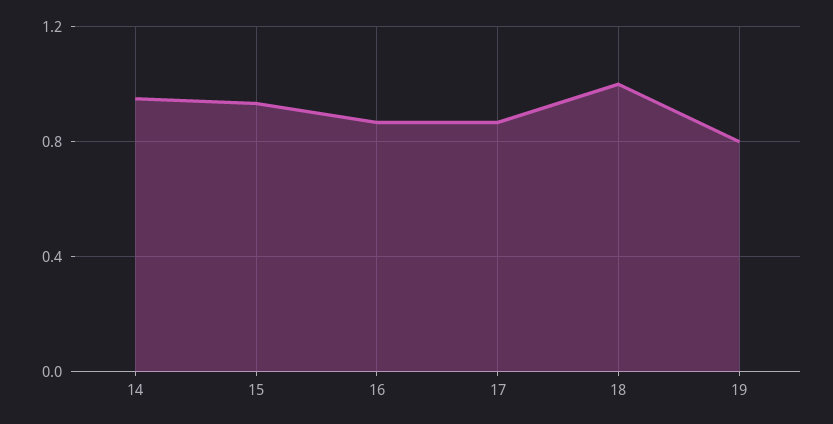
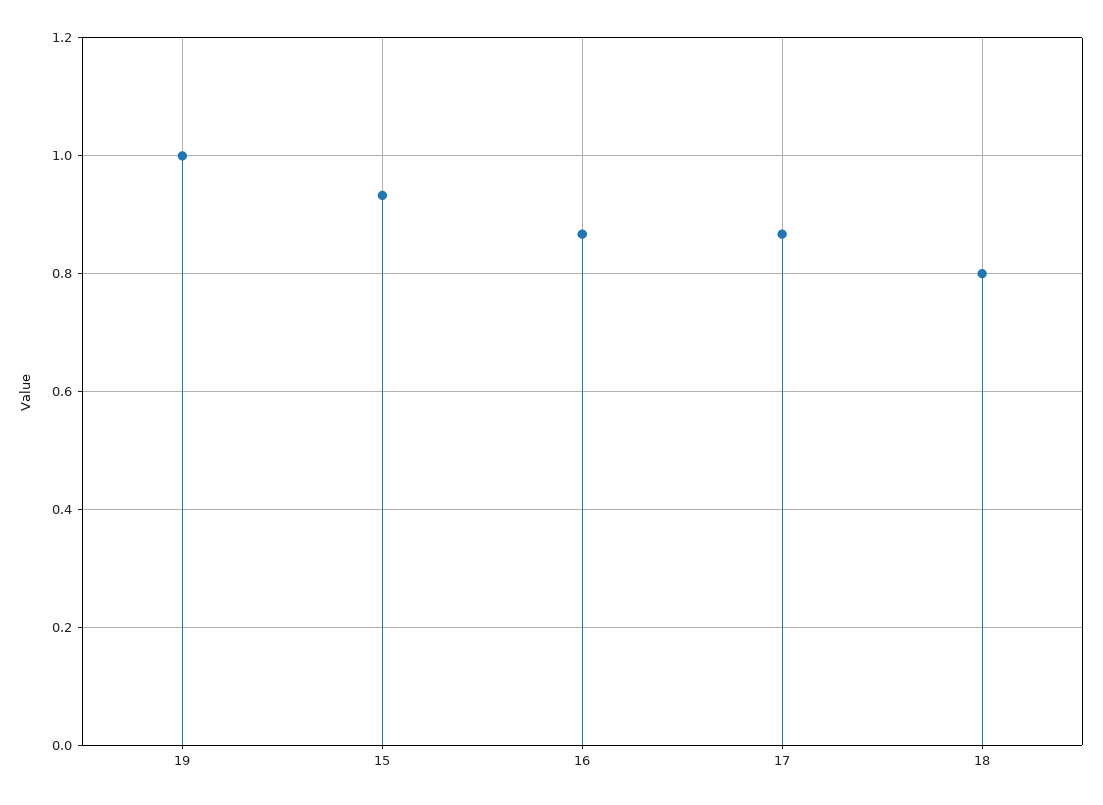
14: 0.95 -> none
18: 1 -> 0.8
19: 0.8 -> 1

